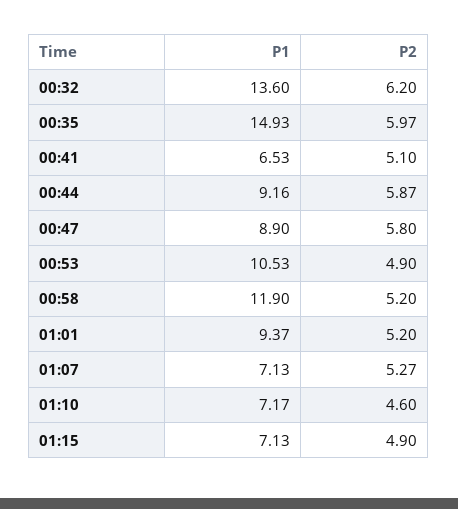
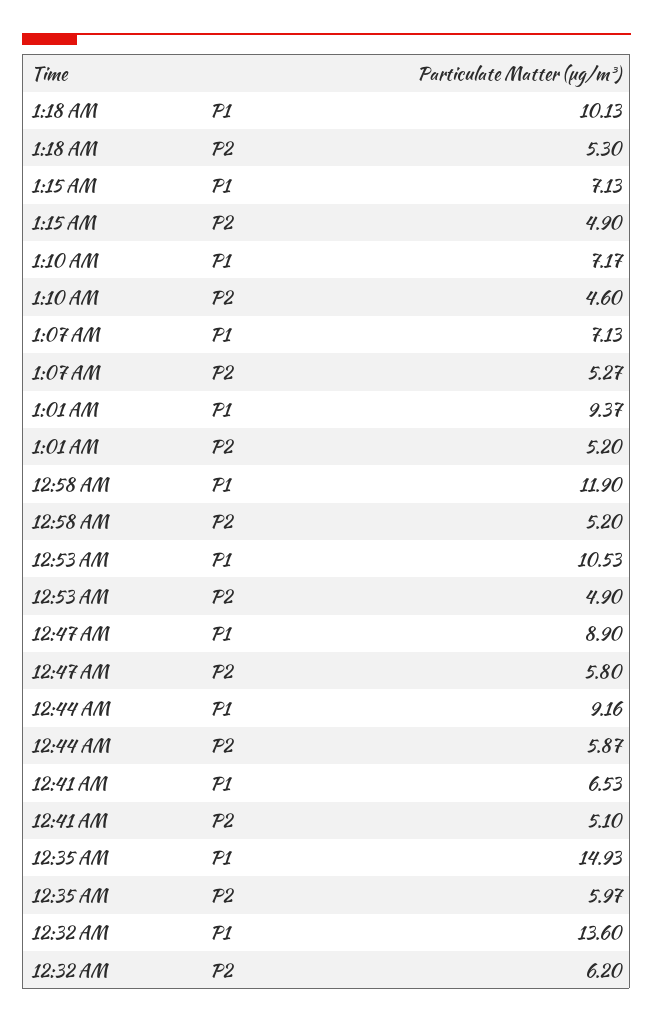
P1, 1:18 AM: none -> 10.13
P2, 1:18 AM: none -> 5.3

